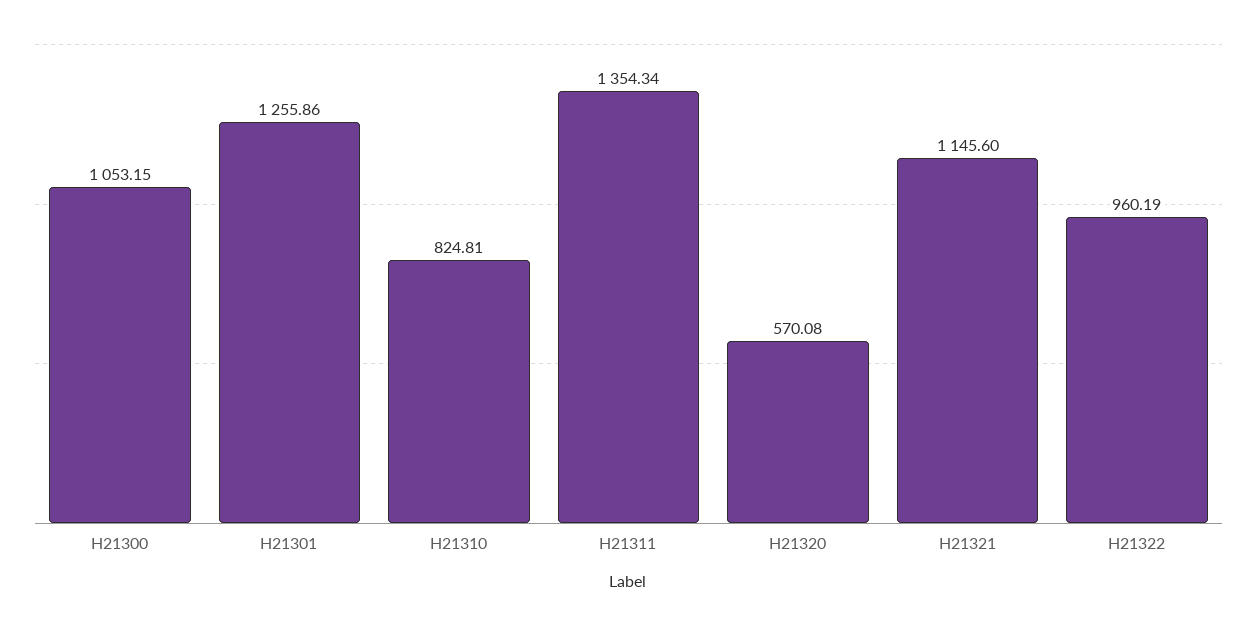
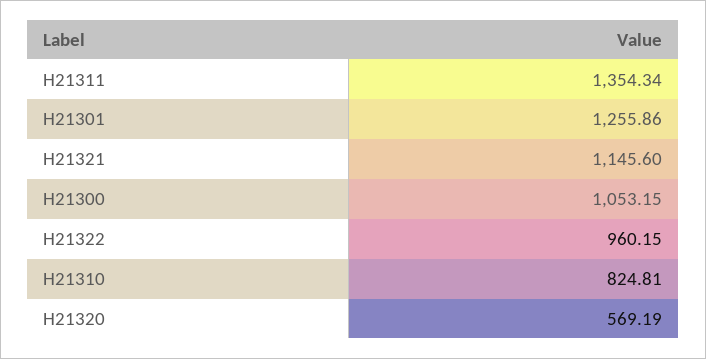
H21320: 570.08 -> 569.19
H21322: 960.19 -> 960.15

